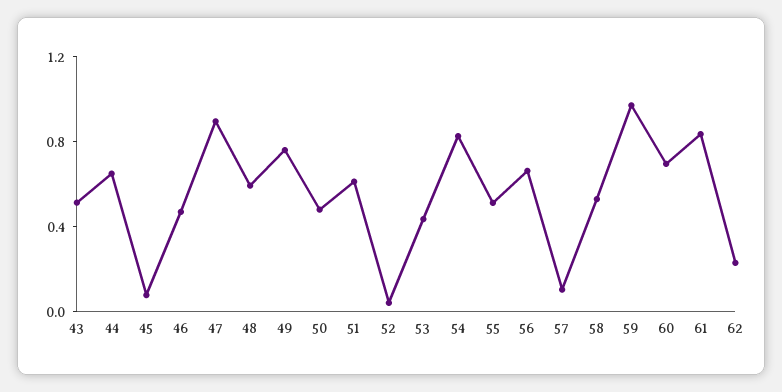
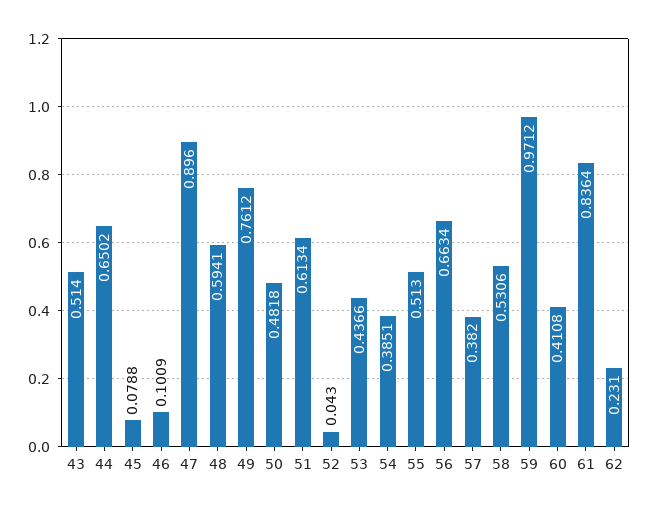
46: 0.5 -> 0.1009
54: 0.8 -> 0.3851
57: 0.1 -> 0.382
60: 0.7 -> 0.4108

